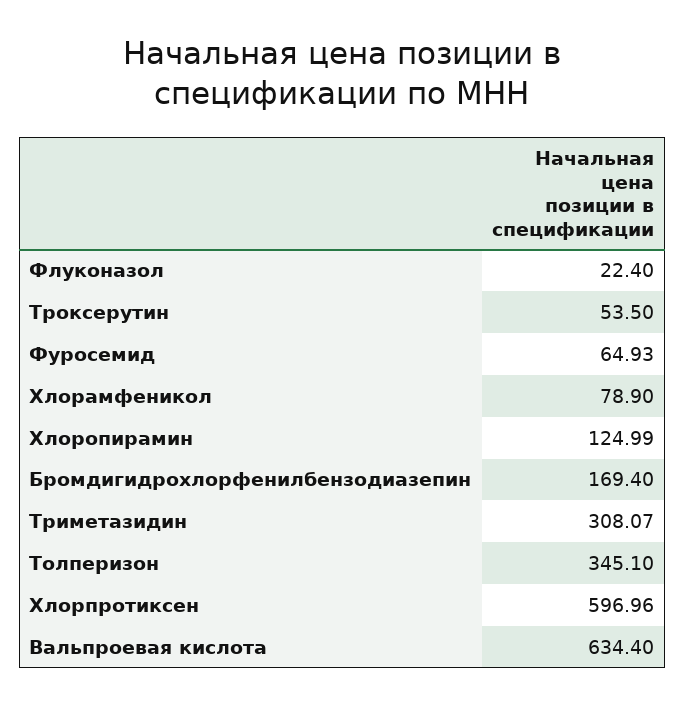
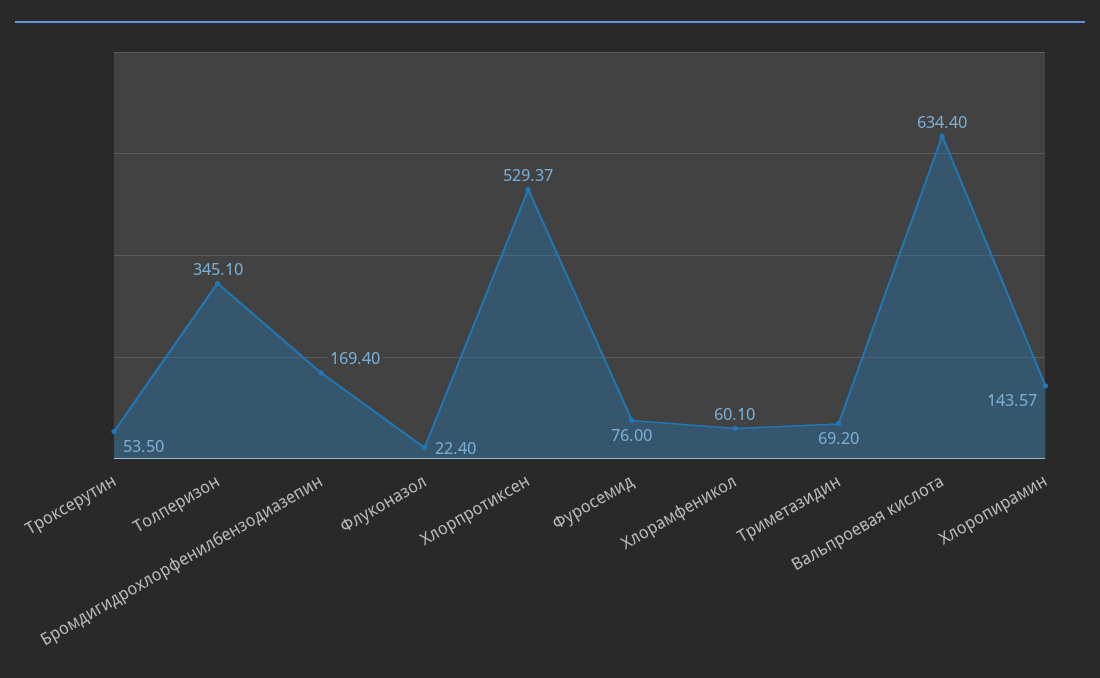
Фуросемид: 64.93 -> 76
Хлорамфеникол: 78.9 -> 60.1
Хлоропирамин: 124.99 -> 143.57
Триметазидин: 308.07 -> 69.2
Хлорпротиксен: 596.96 -> 529.37

